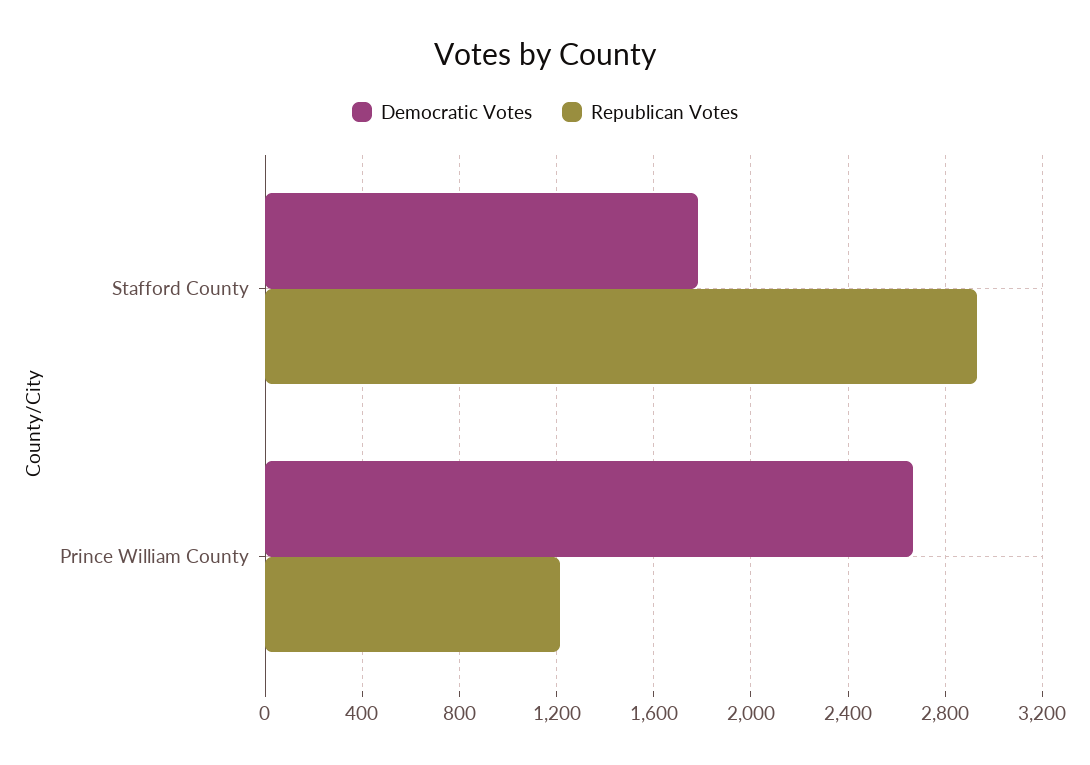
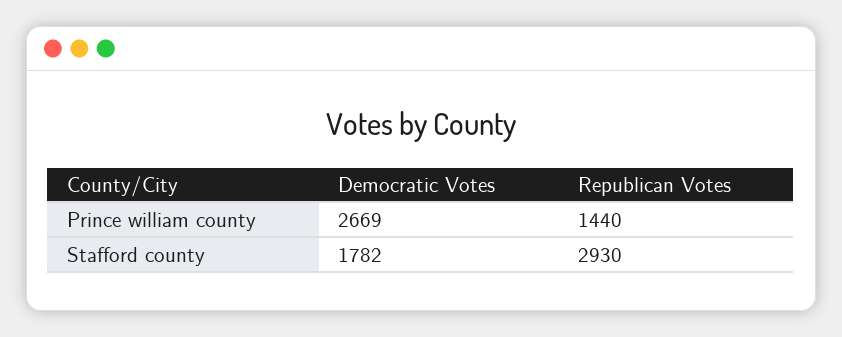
Republican Votes, Prince William County: 1200 -> 1440

